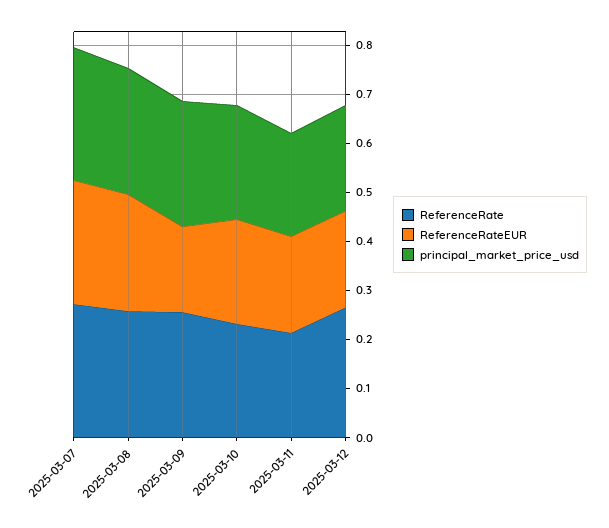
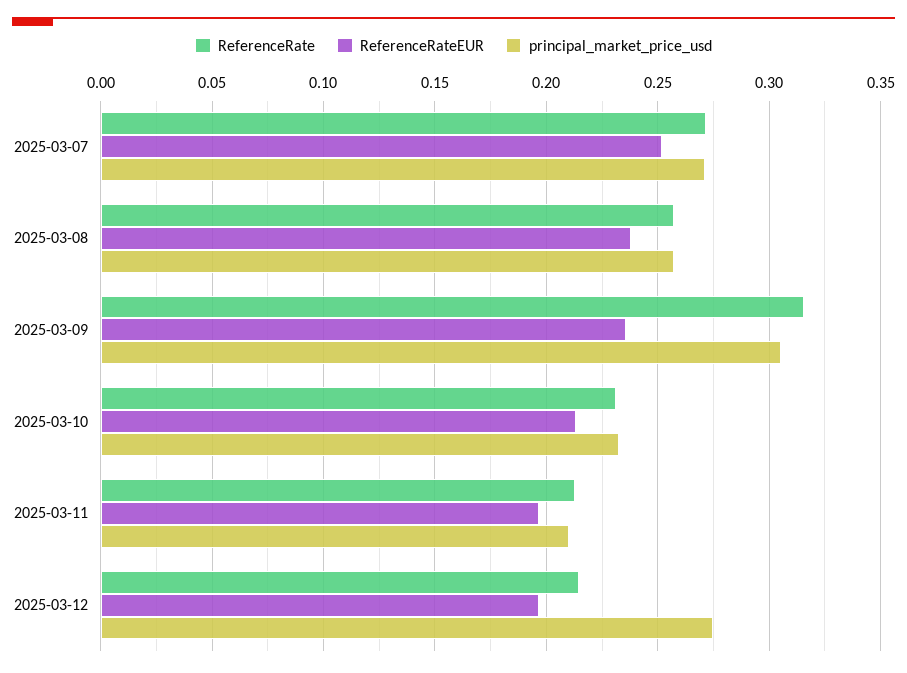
ReferenceRate, 2025-03-09: 0.26 -> 0.315
ReferenceRateEUR, 2025-03-09: 0.18 -> 0.235
principal_market_price_usd, 2025-03-09: 0.26 -> 0.305
ReferenceRate, 2025-03-12: 0.26 -> 0.215
principal_market_price_usd, 2025-03-12: 0.22 -> 0.275

